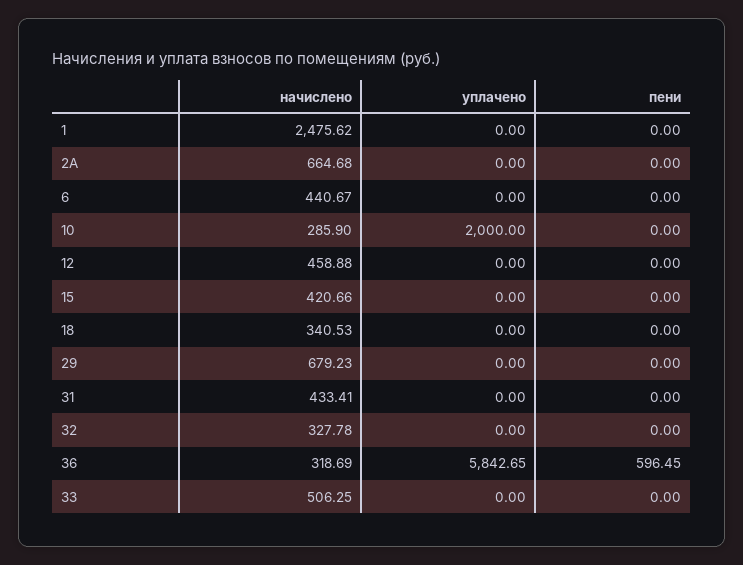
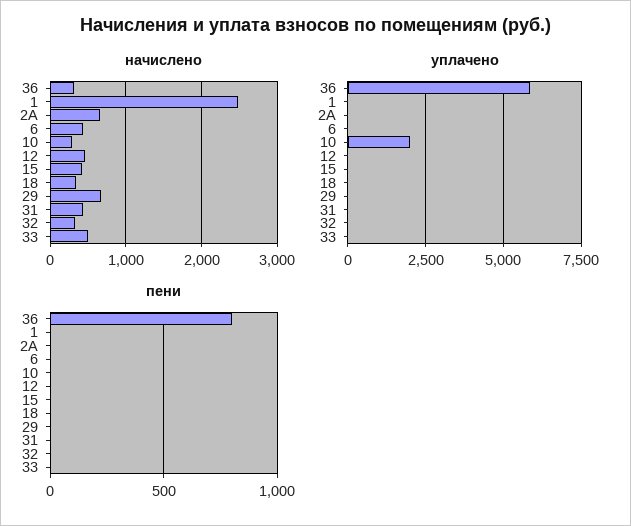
пени, 36: 596.45 -> 800

